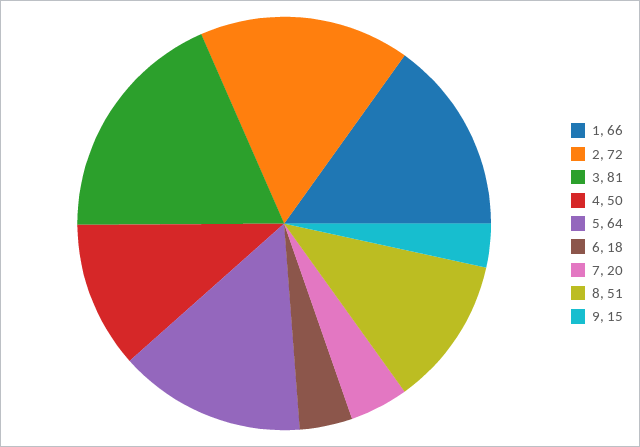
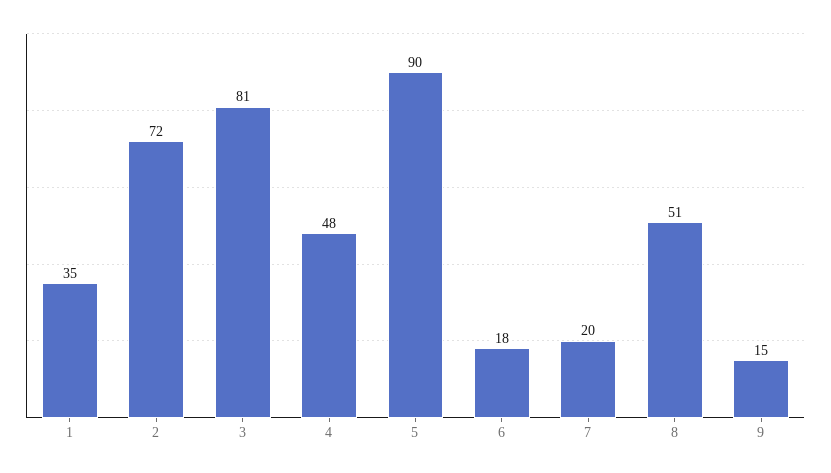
1: 66 -> 35
4: 50 -> 48
5: 64 -> 90

